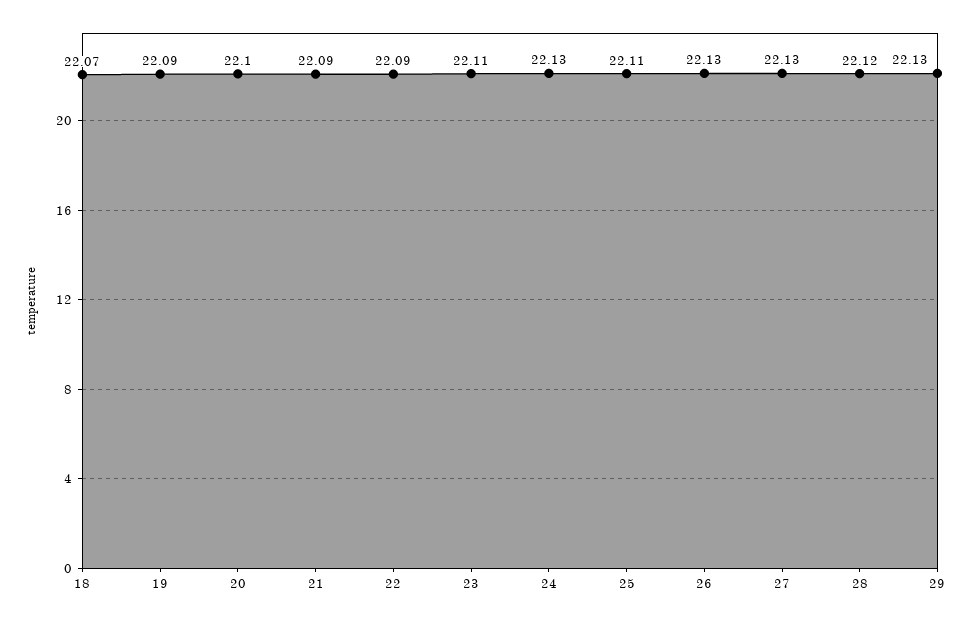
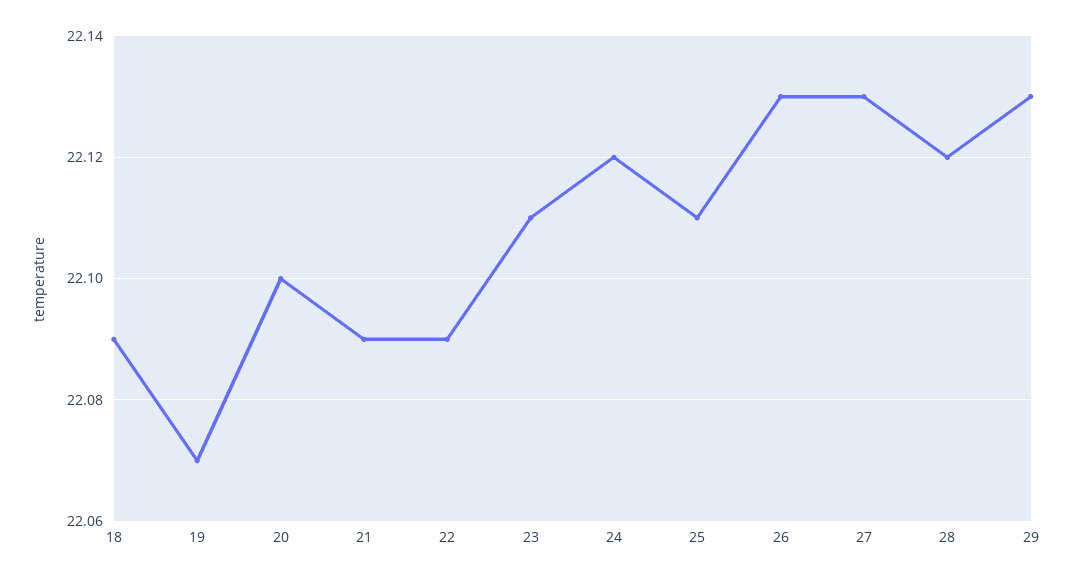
18: 22.07 -> 22.09
19: 22.09 -> 22.07
24: 22.13 -> 22.12

